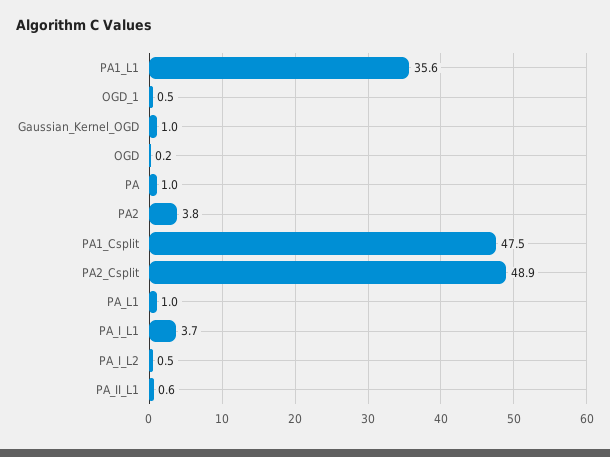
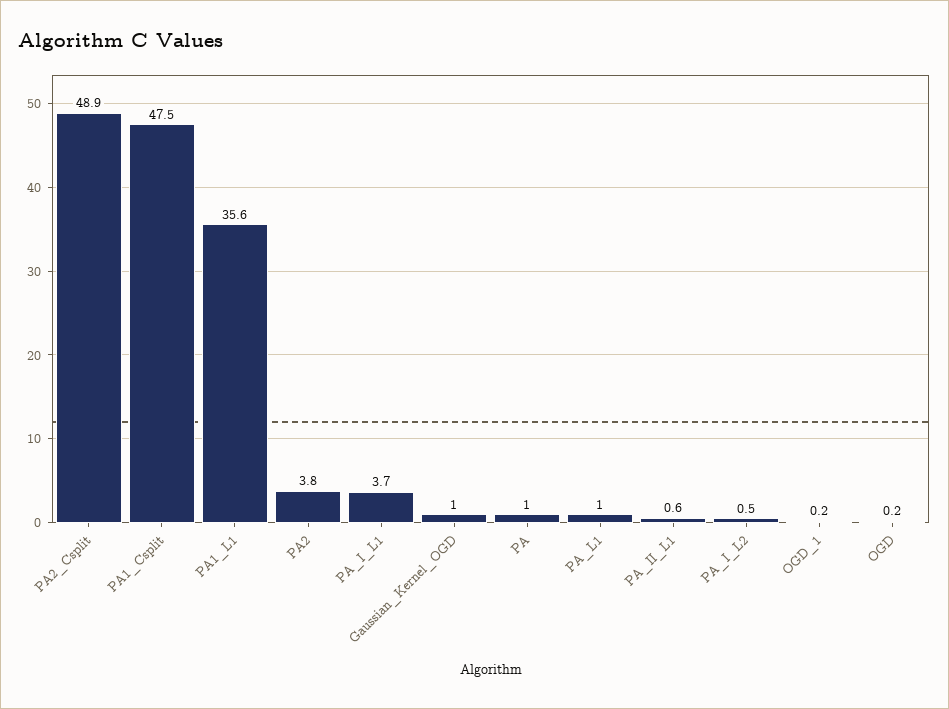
OGD_1: 0.5 -> 0.2

